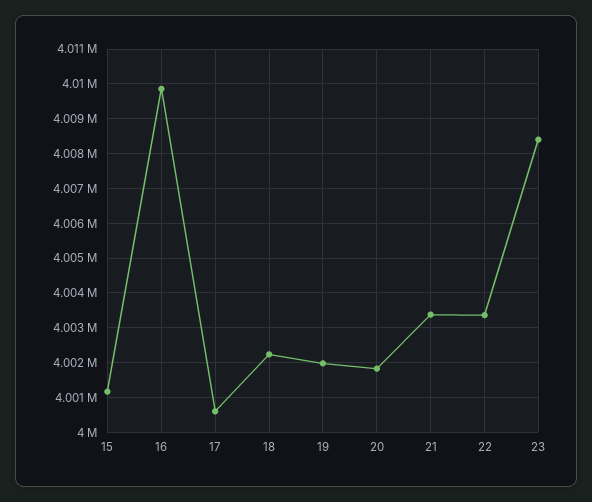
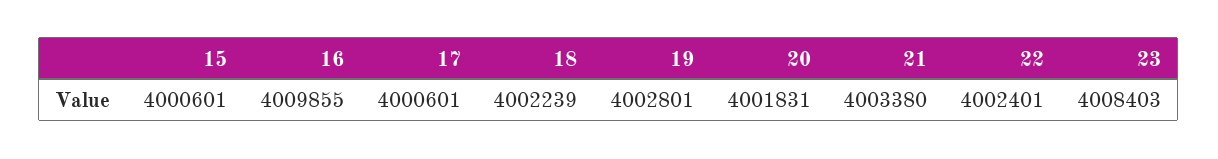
15: 4001200 -> 4000601
19: 4002000 -> 4002801
22: 4003400 -> 4002401

